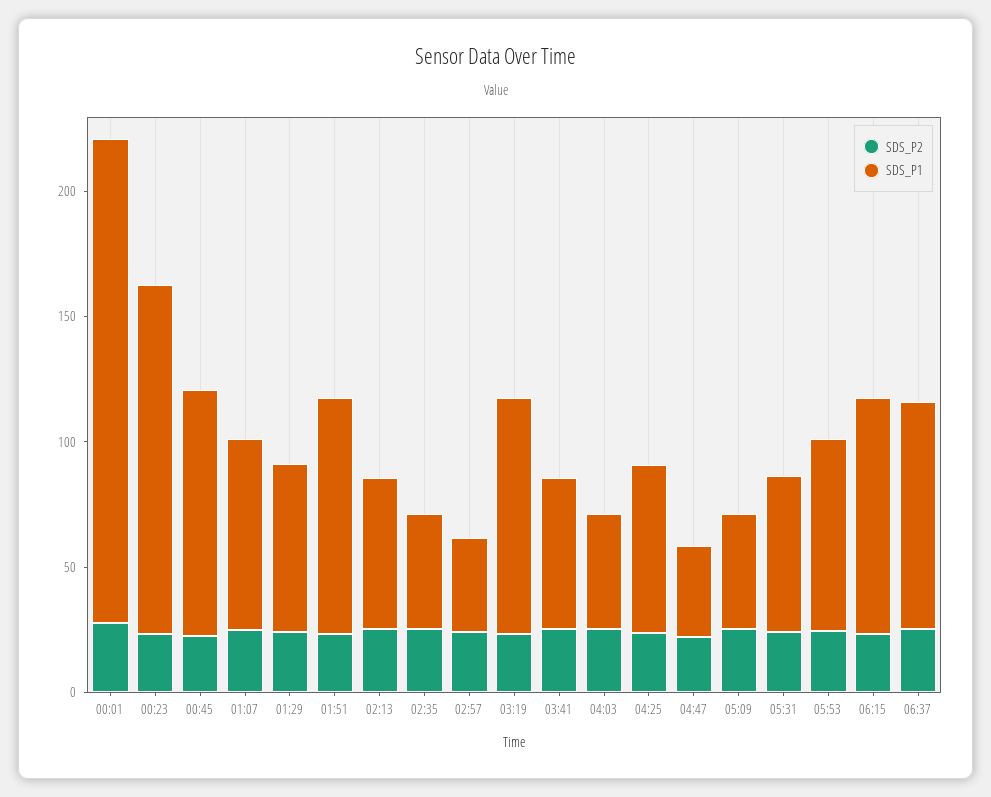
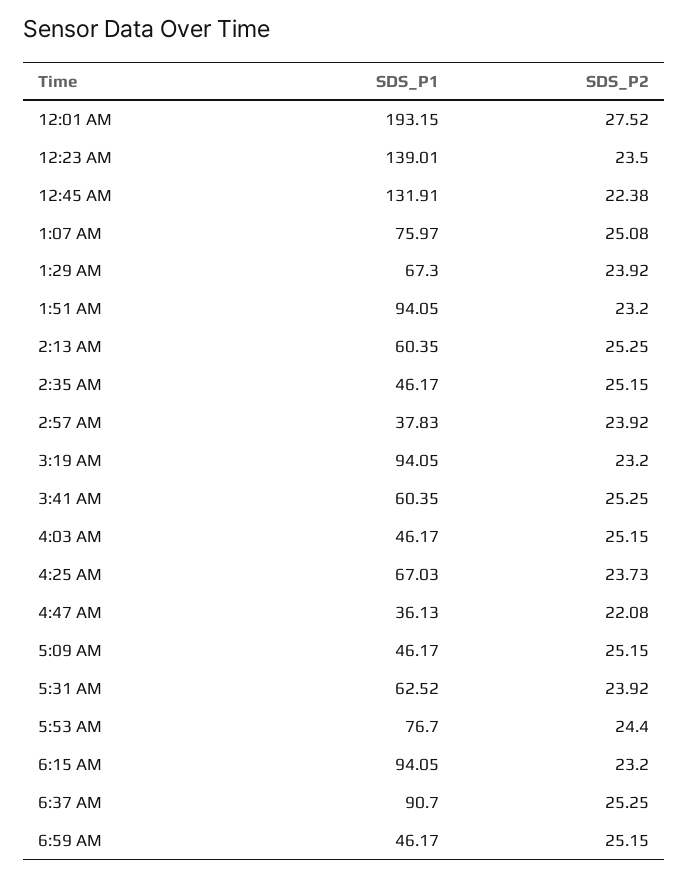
SDS_P1, 00:45: 100 -> 131.91
SDS_P1, 6:59 AM: none -> 46.17
SDS_P2, 6:59 AM: none -> 25.15

